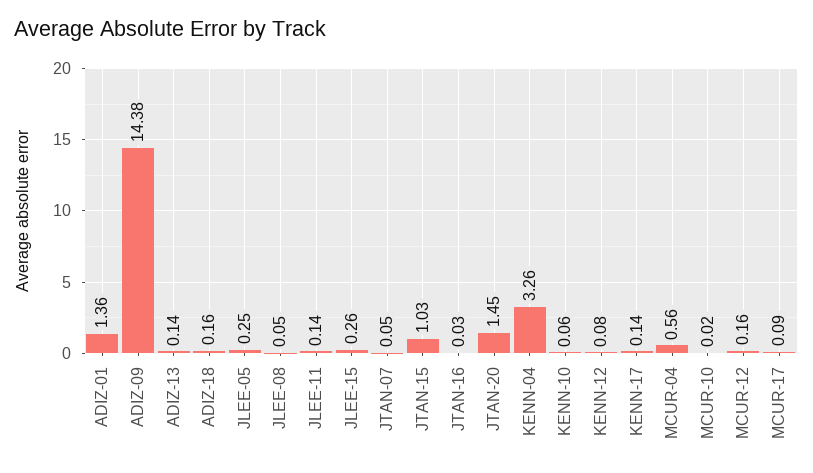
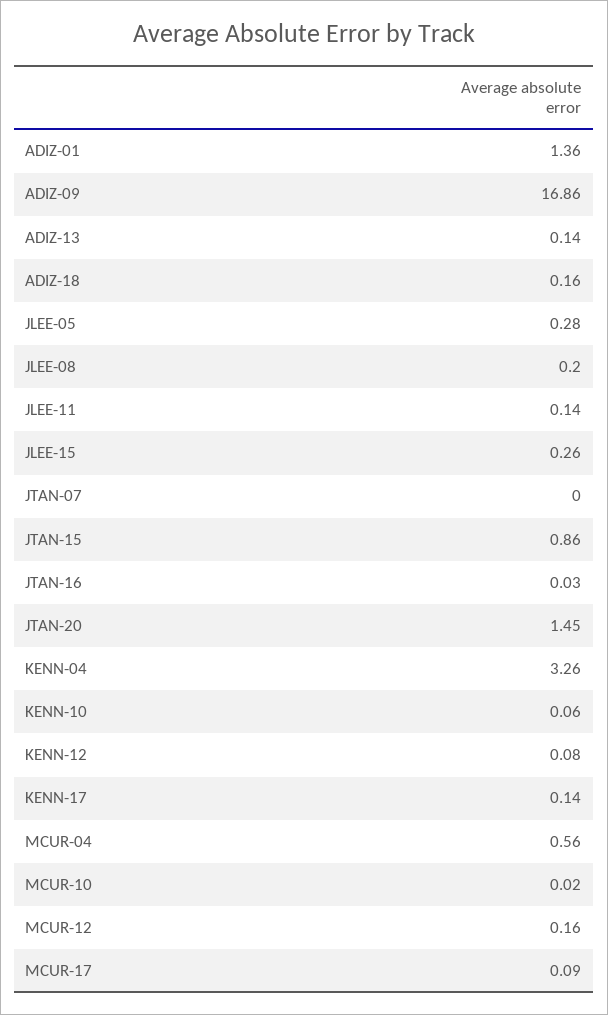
ADIZ-09: 14.38 -> 16.86
JLEE-05: 0.25 -> 0.28
JLEE-08: 0.05 -> 0.2
JTAN-07: 0.05 -> 0
JTAN-15: 1.03 -> 0.86

